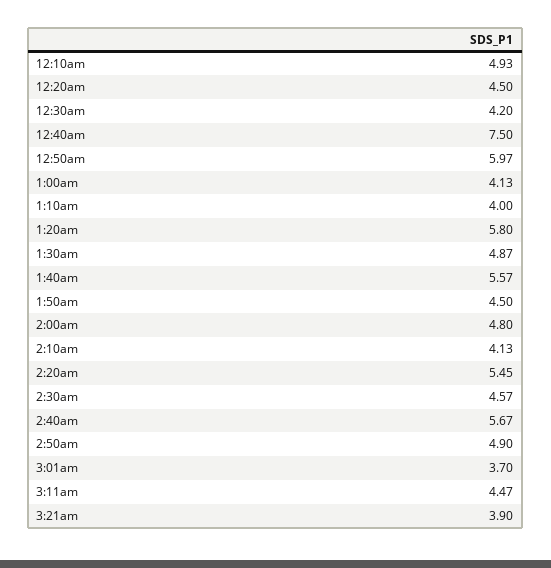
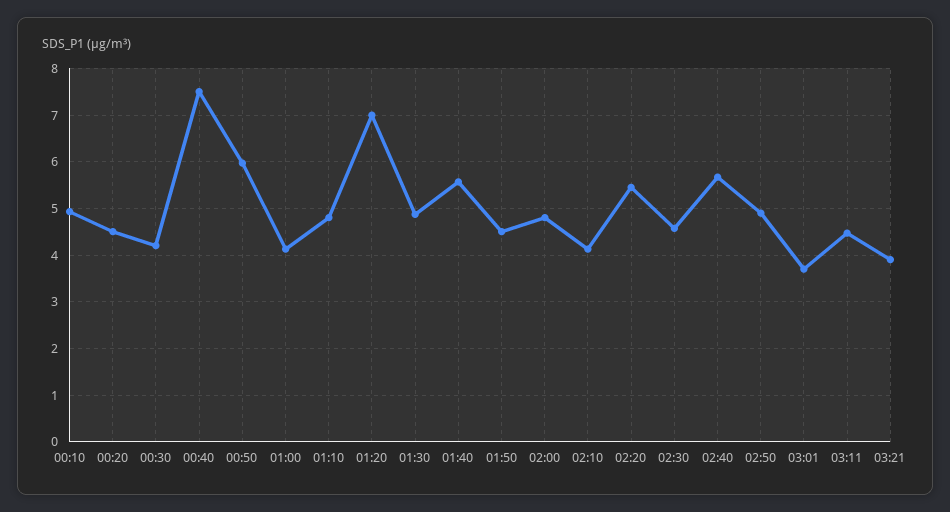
1:10am: 4 -> 4.8
1:20am: 5.8 -> 7

